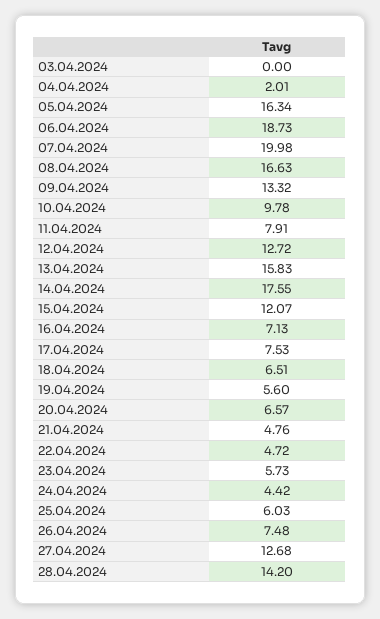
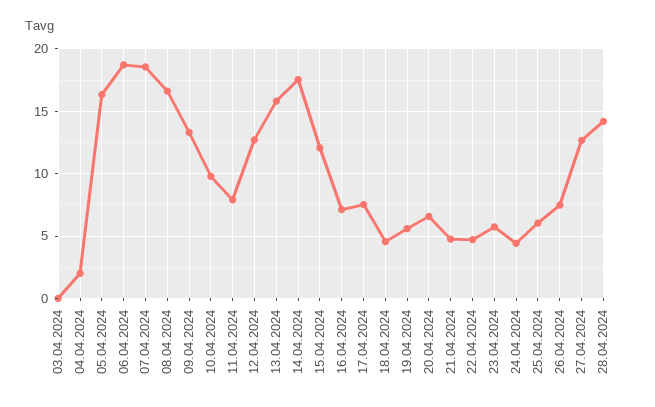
07.04.2024: 19.98 -> 18.5
18.04.2024: 6.51 -> 4.5

